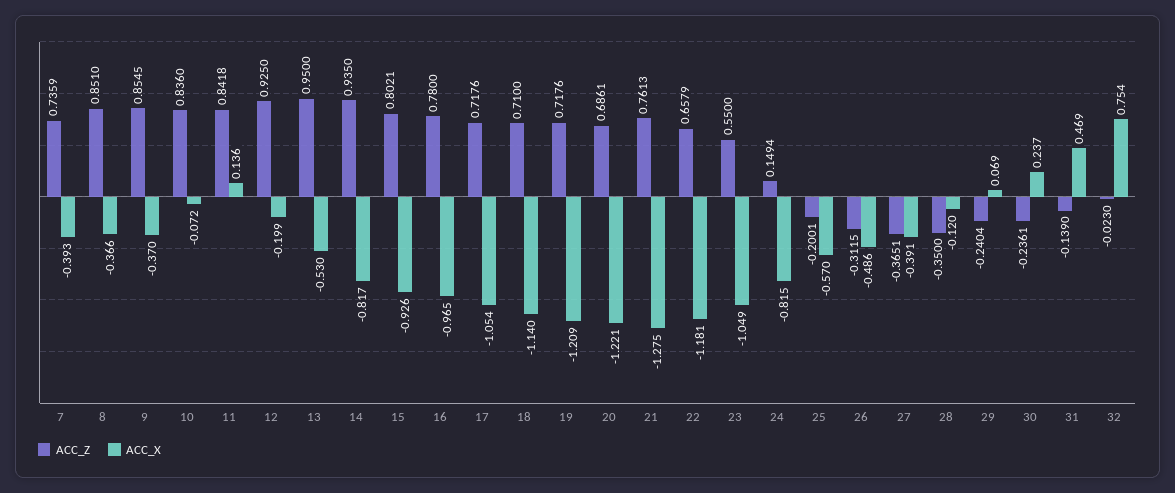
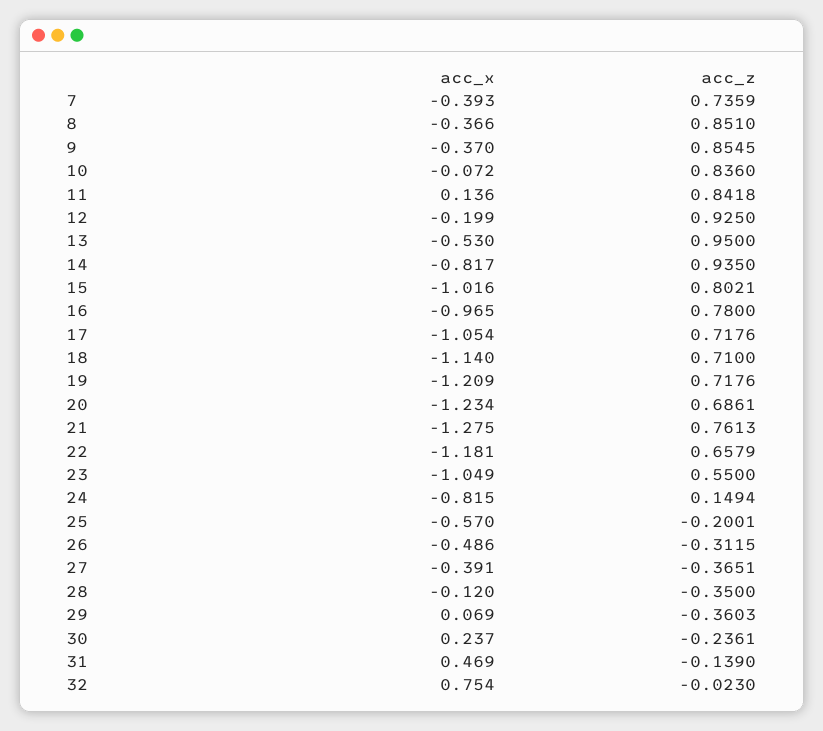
ACC_X, 15: -0.926 -> -1.016
ACC_X, 20: -1.221 -> -1.234
ACC_Z, 29: -0.2404 -> -0.3603

